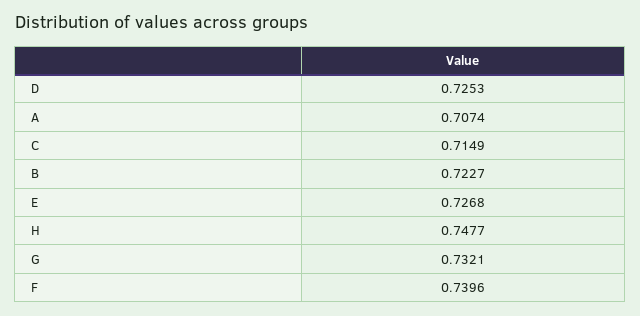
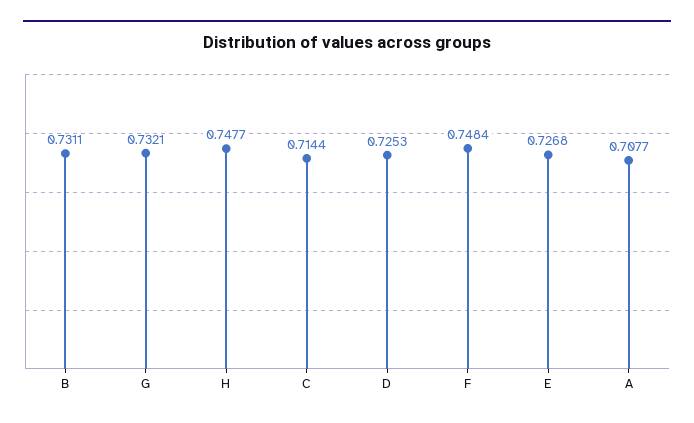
A: 0.7074 -> 0.7077
C: 0.7149 -> 0.7144
B: 0.7227 -> 0.7311
F: 0.7396 -> 0.7484

